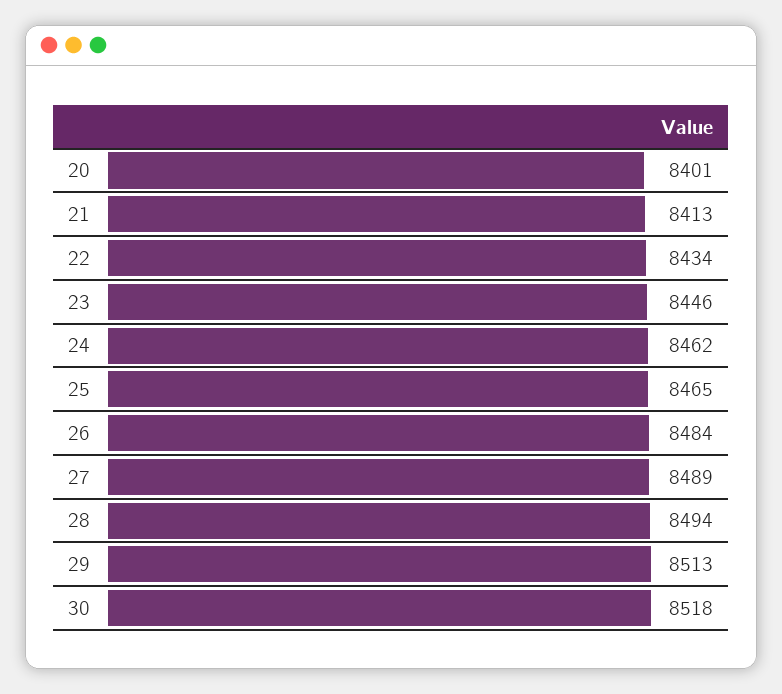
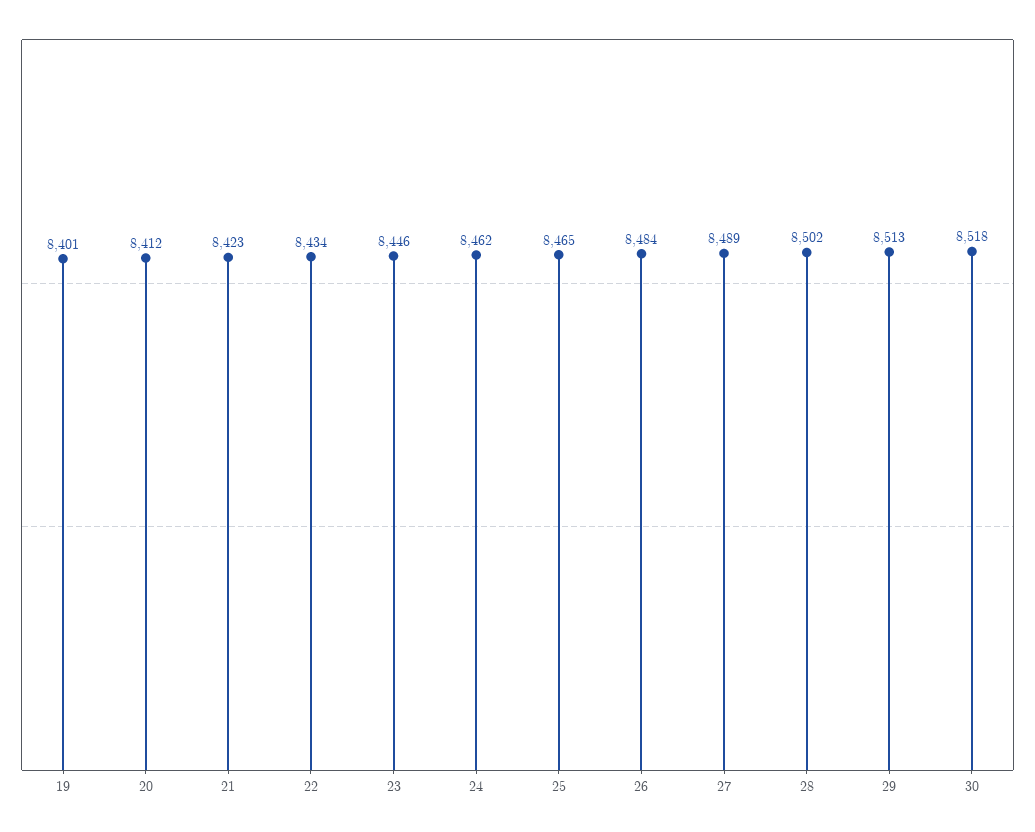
20: 8401 -> 8412
21: 8413 -> 8423
28: 8494 -> 8502
19: none -> 8401

